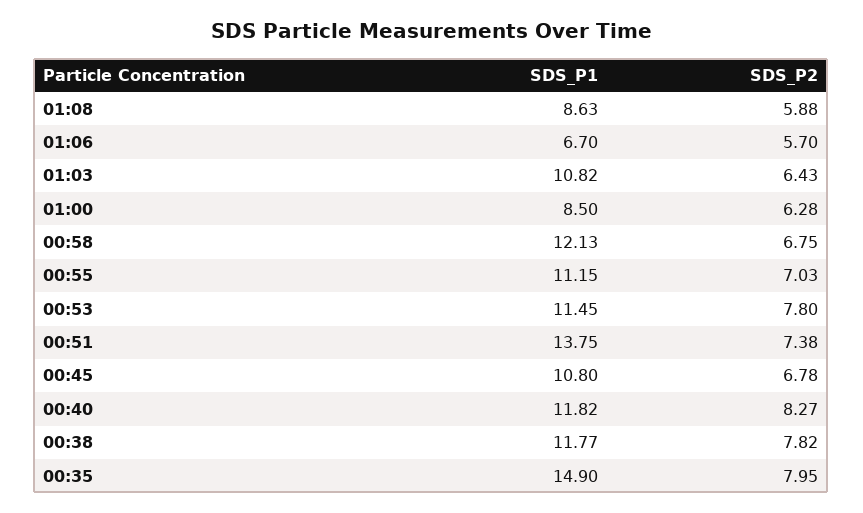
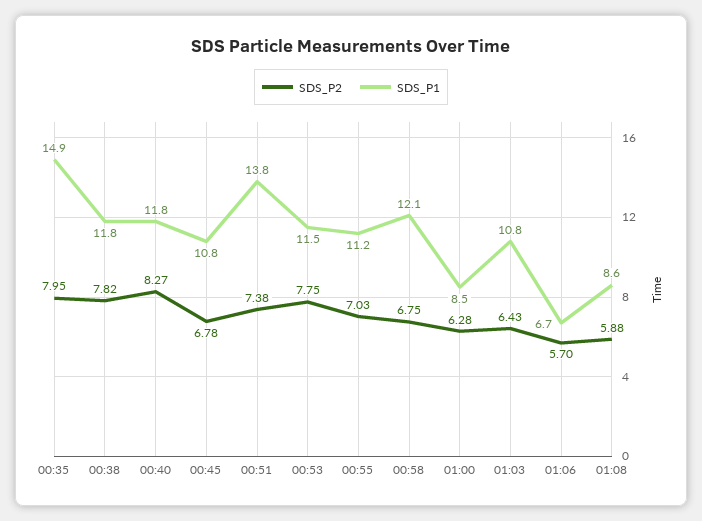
SDS_P2, 00:53: 7.8 -> 7.75

